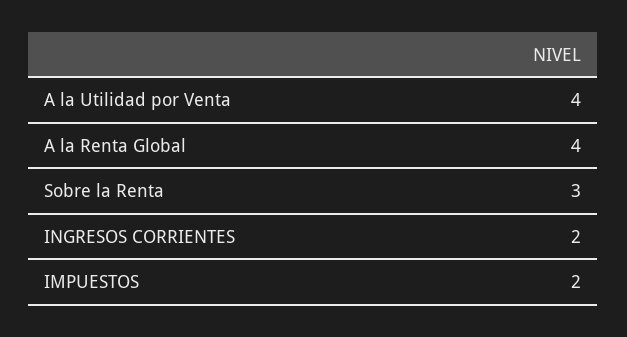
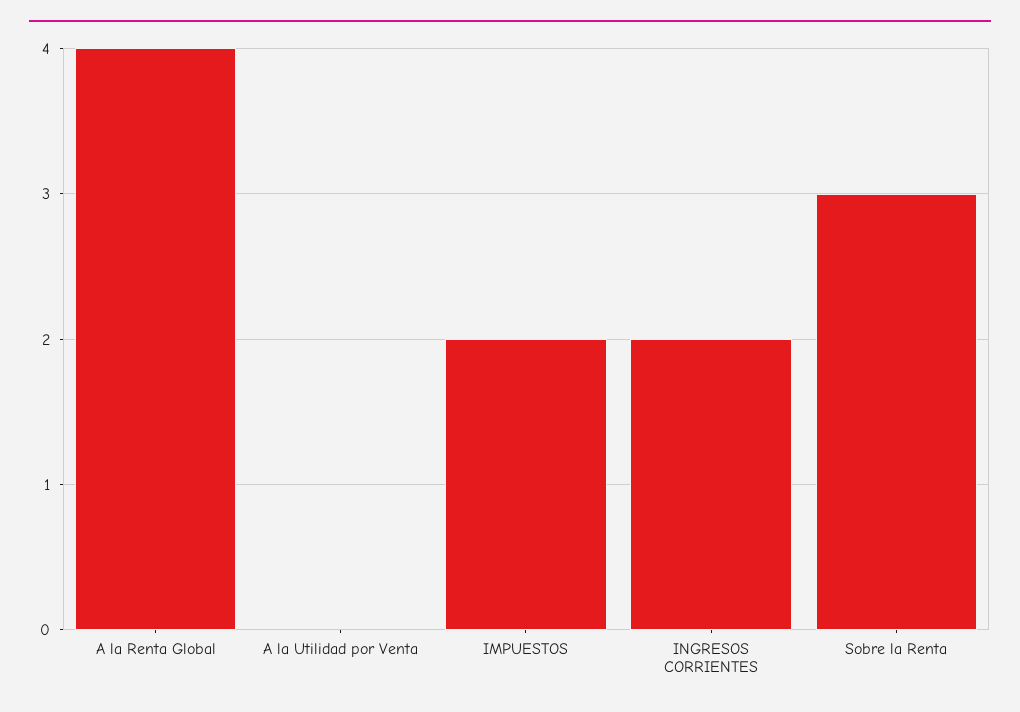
A la Utilidad por Venta: 4 -> 0

